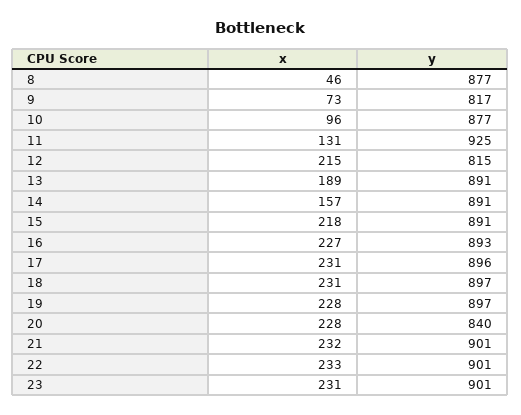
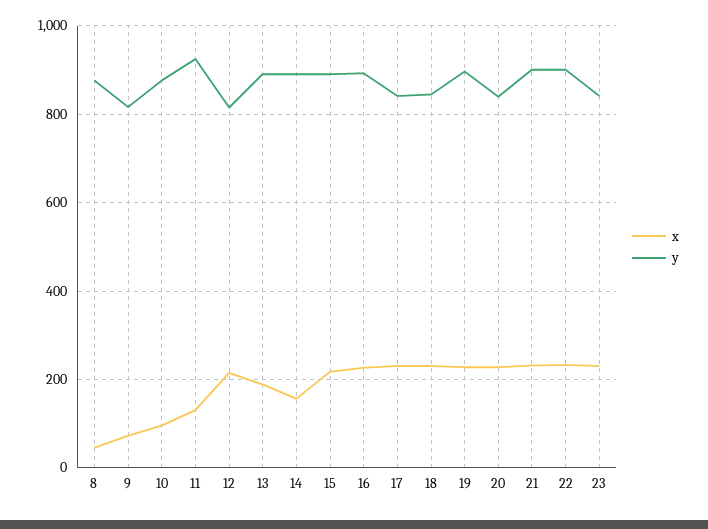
y, 17: 896 -> 840
y, 18: 897 -> 840
y, 23: 901 -> 840

